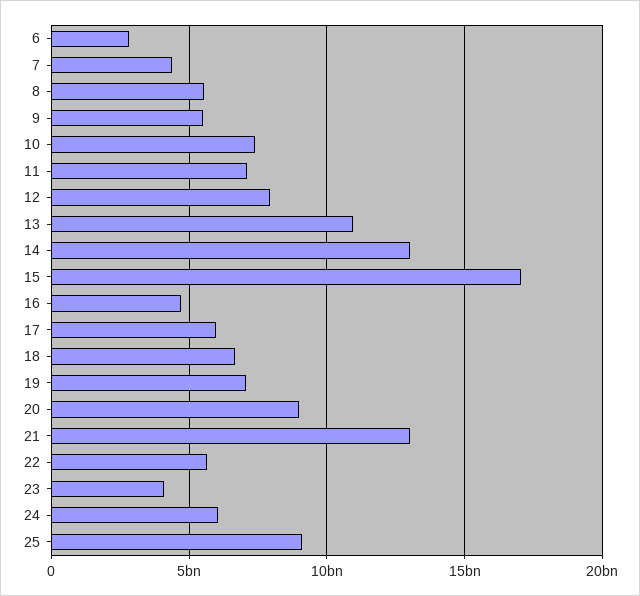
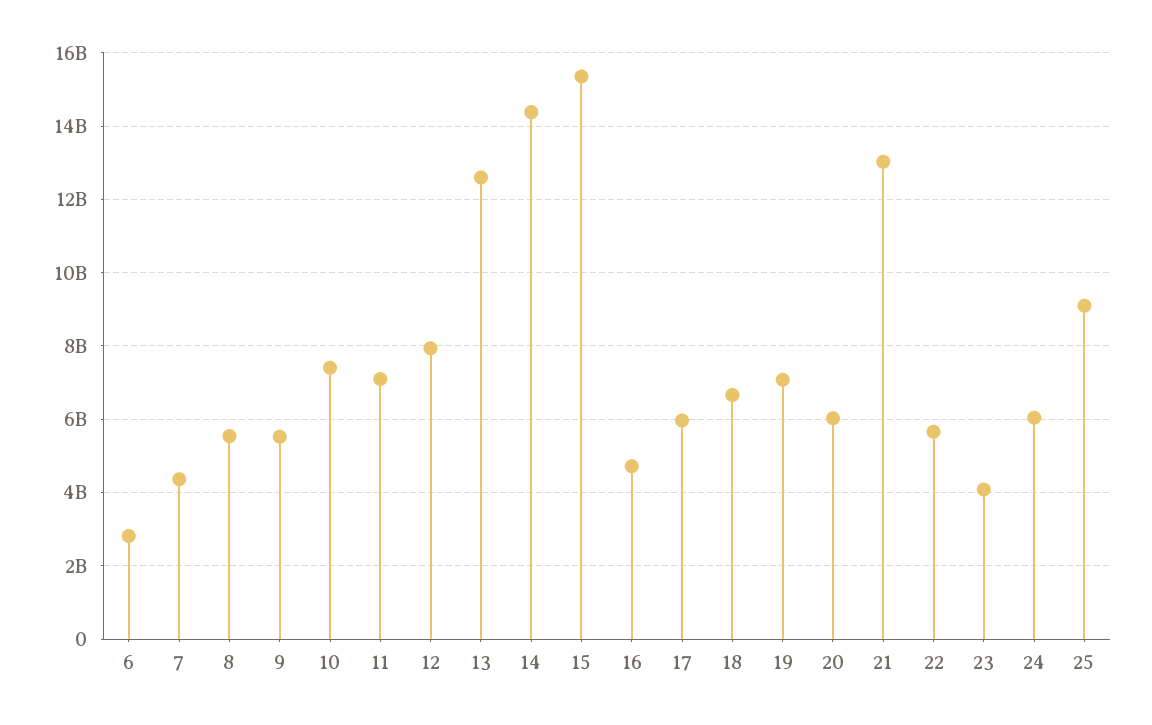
13: 11000000000 -> 12600000000
14: 13000000000 -> 14400000000
15: 17000000000 -> 15400000000
20: 9000000000 -> 6000000000

